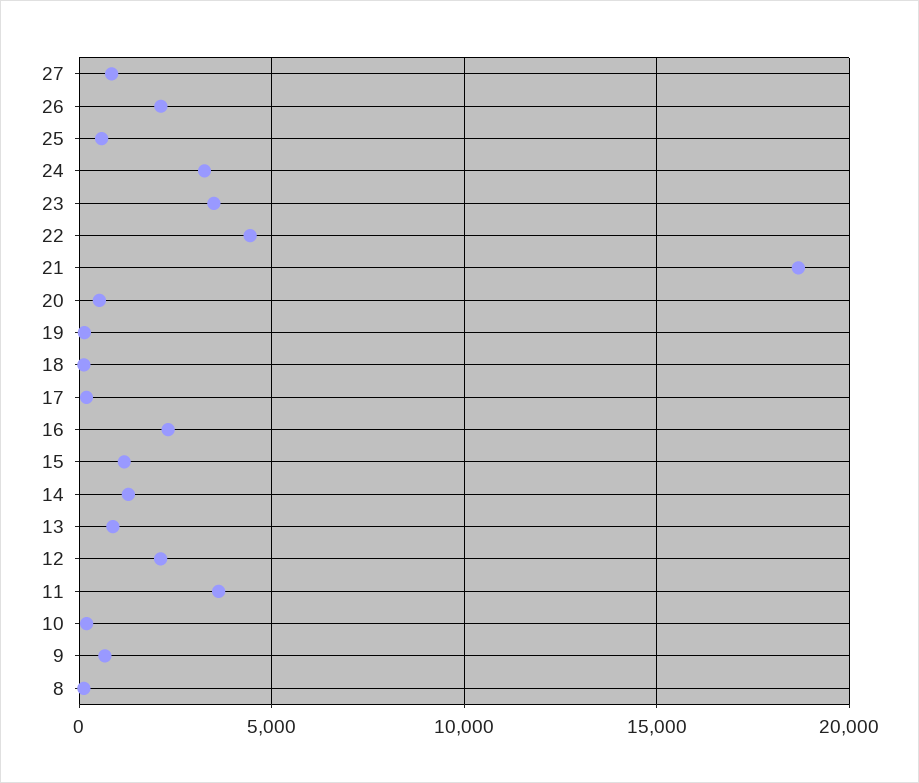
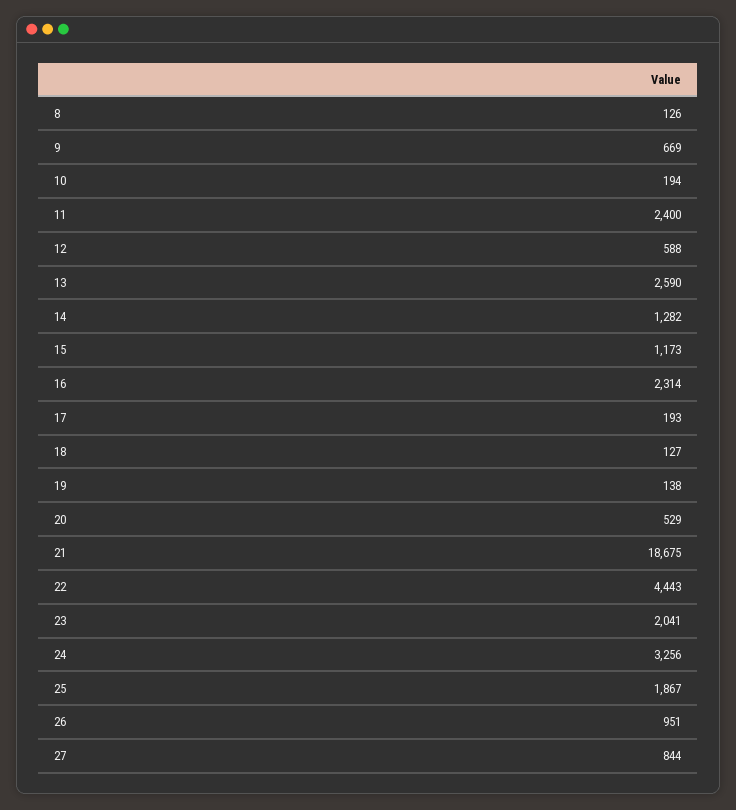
26: 2000 -> 951
25: 500 -> 1867
23: 3500 -> 2041
13: 1000 -> 2590
12: 2000 -> 588
11: 3500 -> 2400

